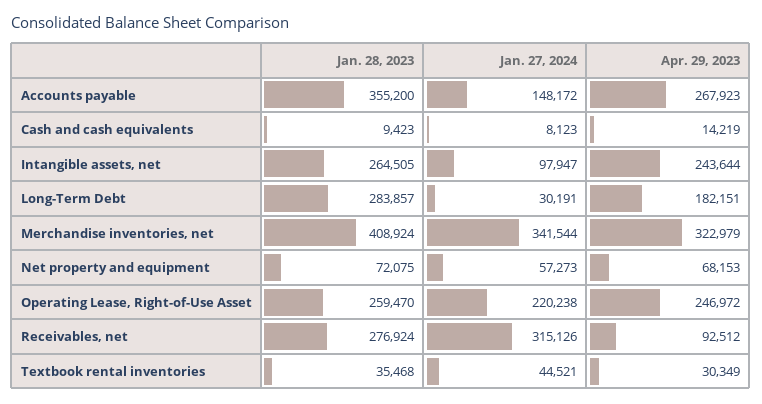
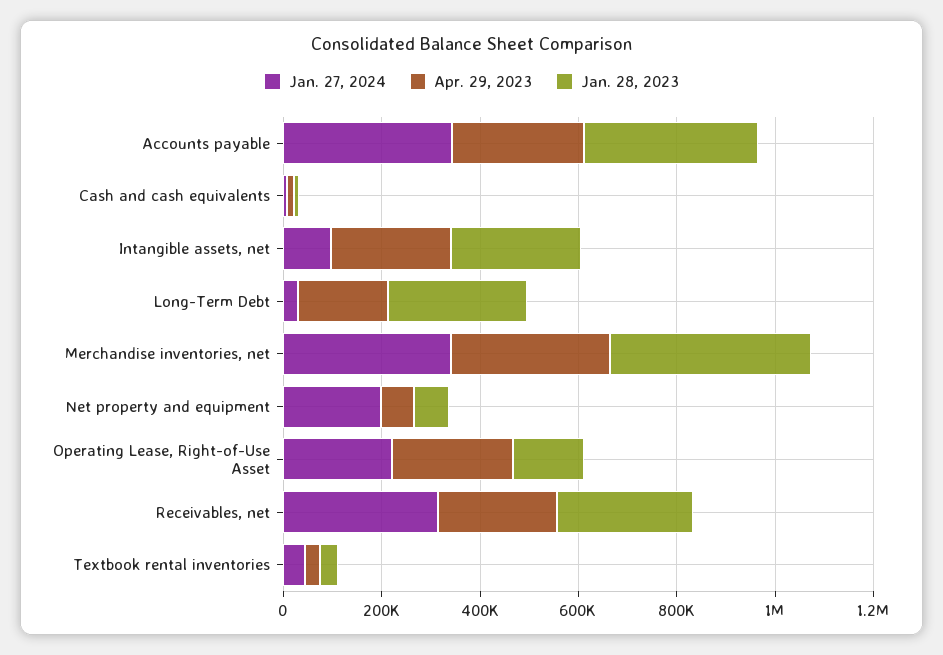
Jan. 27, 2024, Accounts payable: 148172 -> 350000
Jan. 27, 2024, Net property and equipment: 57273 -> 200000
Jan. 28, 2023, Operating Lease, Right-of-Use Asset: 259470 -> 150000
Apr. 29, 2023, Receivables, net: 92512 -> 250000

